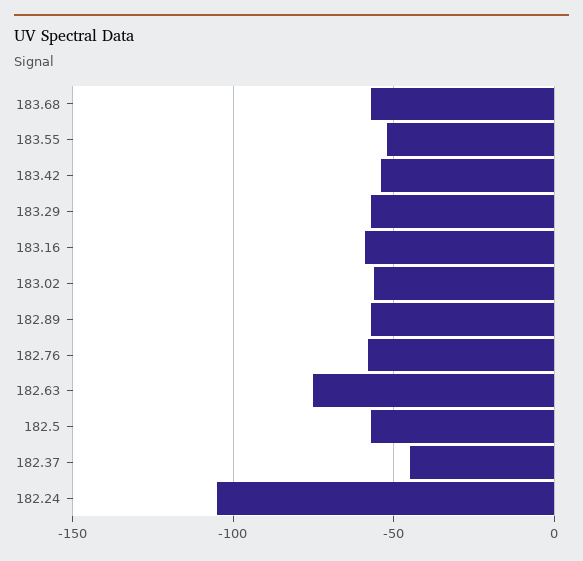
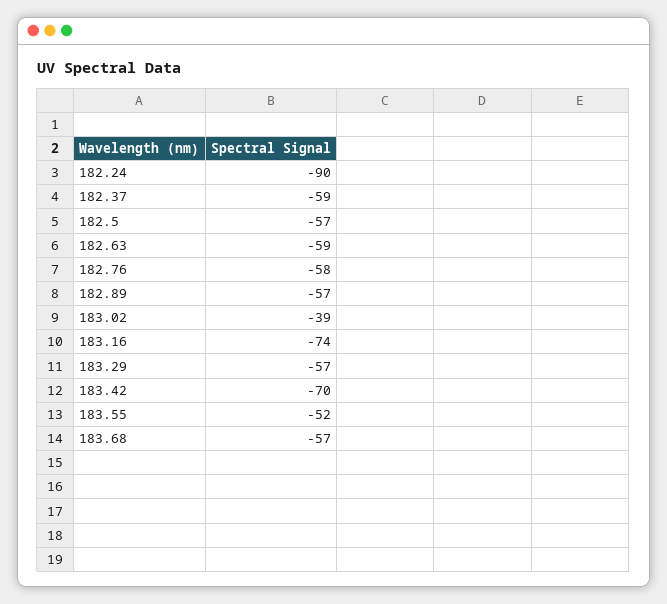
183.42: -55 -> -70
183.16: -60 -> -74
183.02: -55 -> -39
182.63: -75 -> -59
182.37: -45 -> -59
182.24: -105 -> -90

